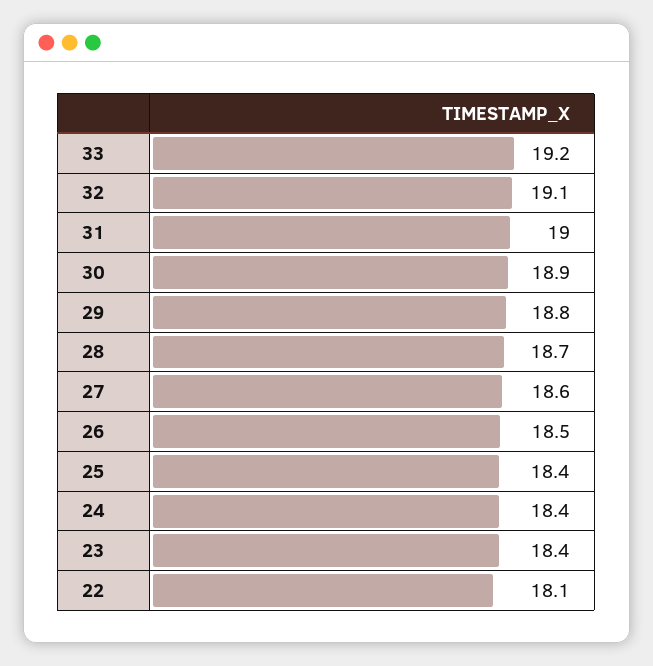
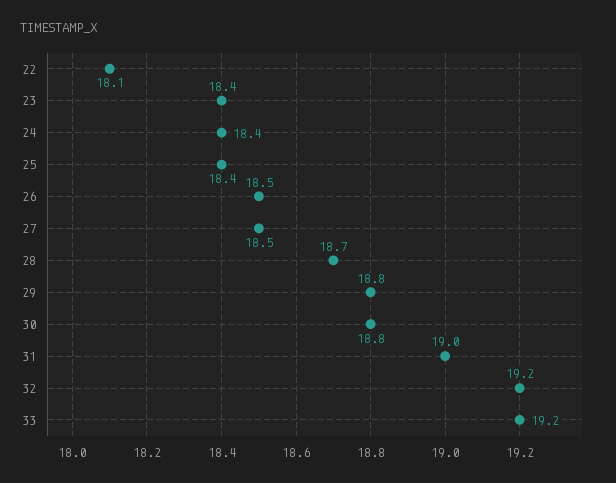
32: 19.1 -> 19.2
30: 18.9 -> 18.8
27: 18.6 -> 18.5

